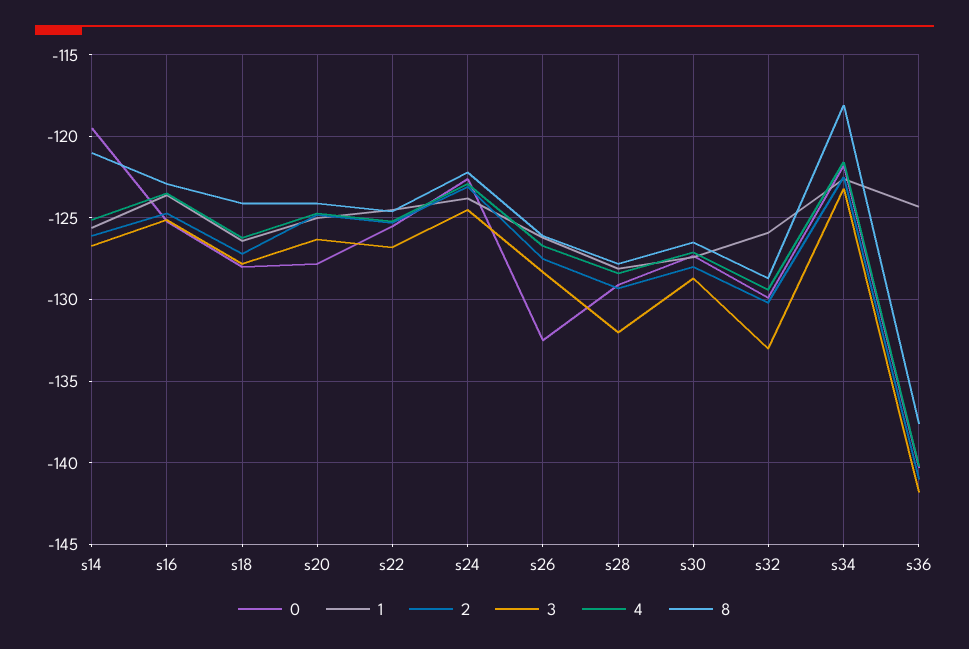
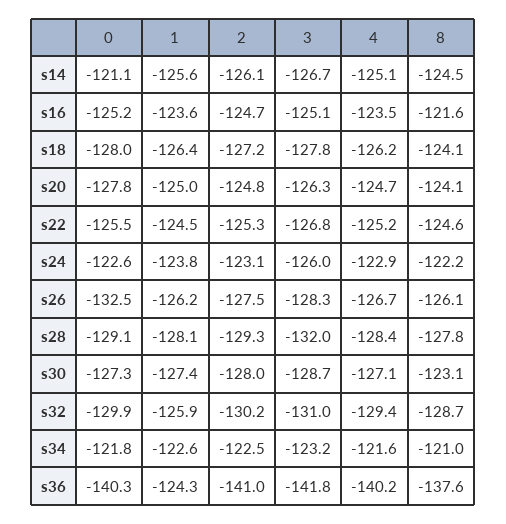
0, s14: -119.5 -> -121.1
8, s14: -121 -> -124.5
8, s16: -123 -> -121.6
3, s24: -124.5 -> -126
8, s30: -126.5 -> -123.1
3, s32: -133 -> -131
8, s34: -118 -> -121

